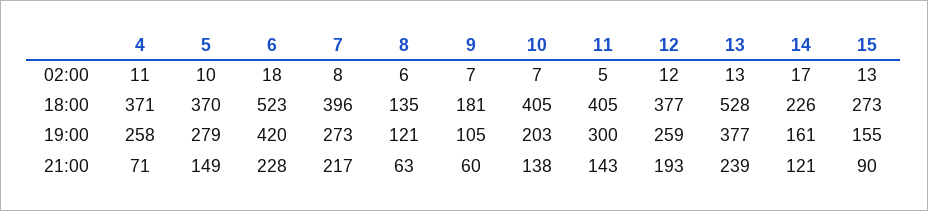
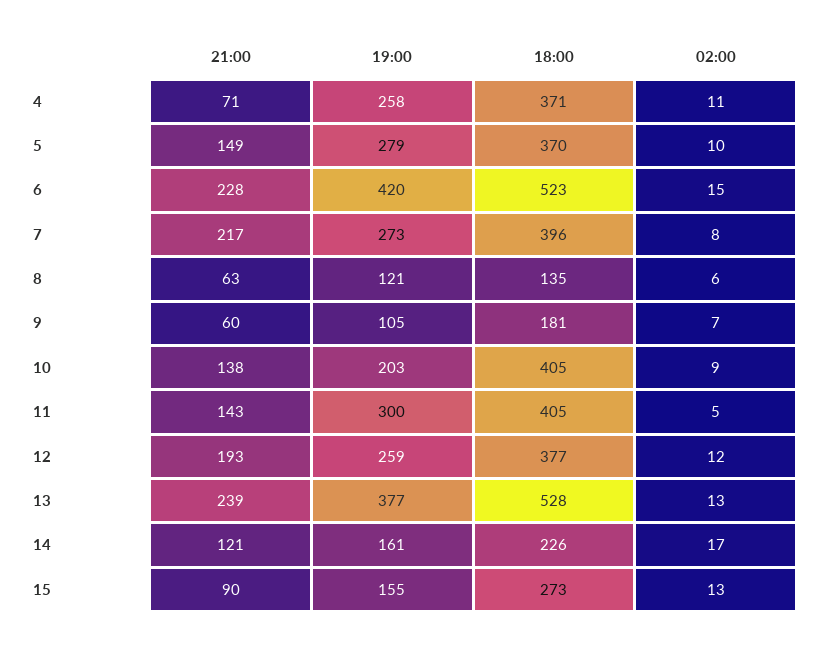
6, 02:00: 18 -> 15
10, 02:00: 7 -> 9

